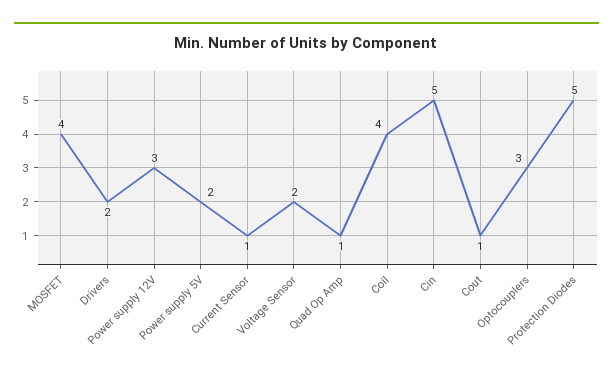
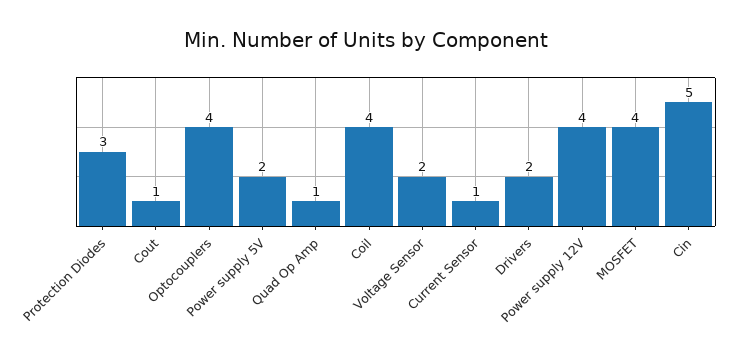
Power supply 12V: 3 -> 4
Optocouplers: 3 -> 4
Protection Diodes: 5 -> 3

